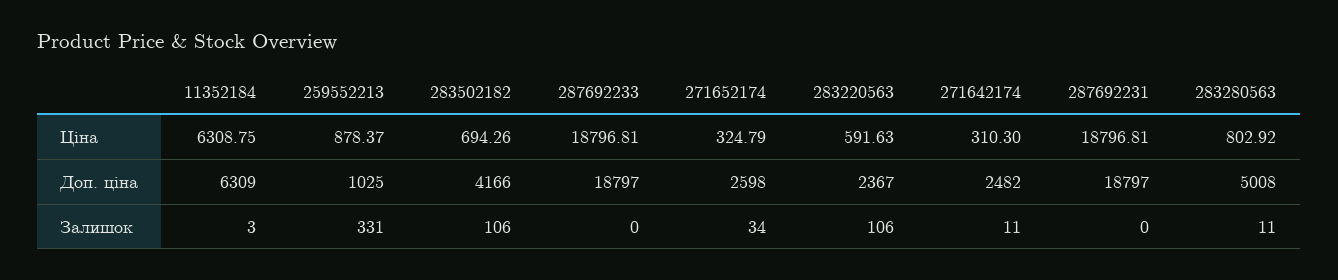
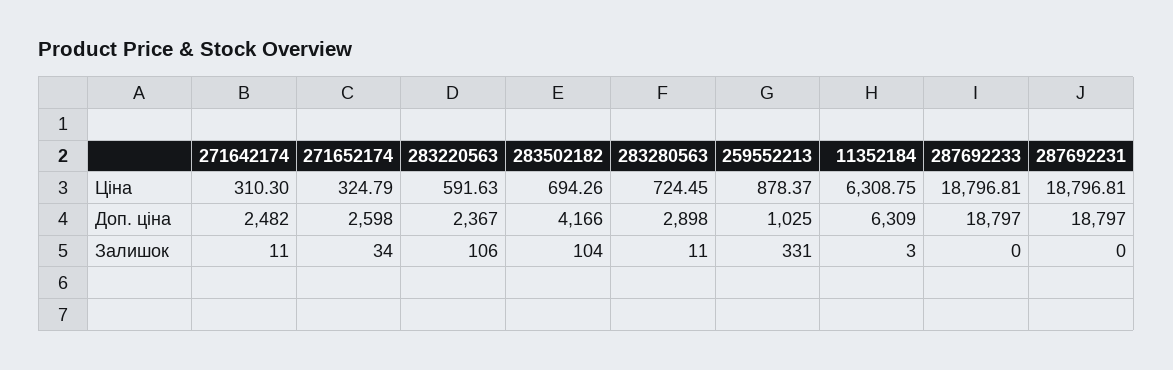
283280563, Ціна: 802.92 -> 724.45
283280563, Доп. ціна: 5008 -> 2898
283502182, Залишок: 106 -> 104

